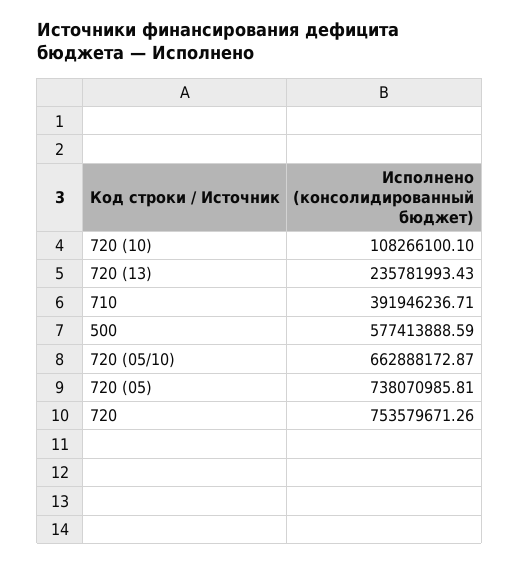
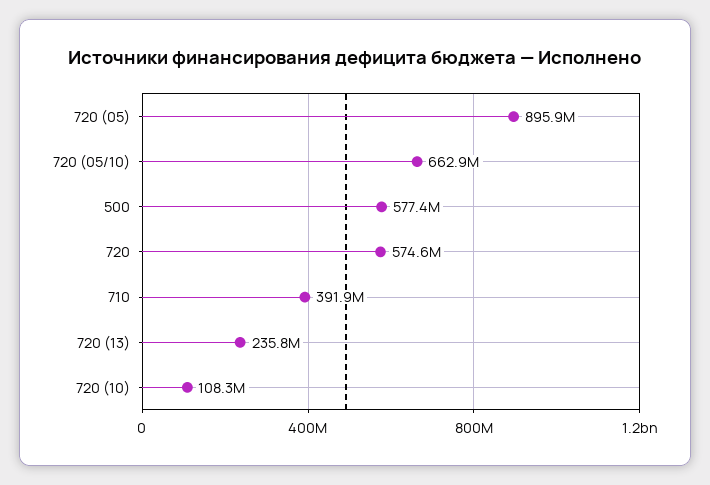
720 (05): 738070985.81 -> 895900000
720: 753579671.26 -> 574600000

